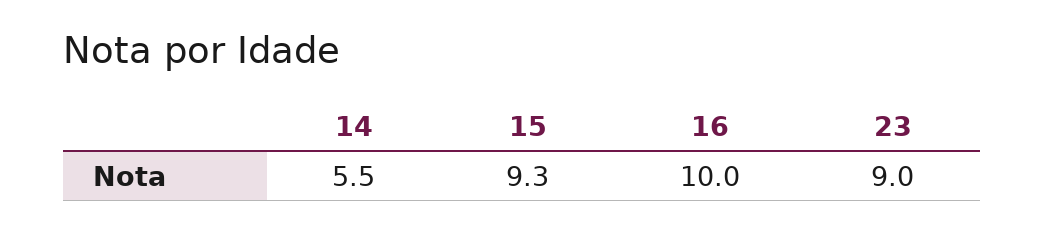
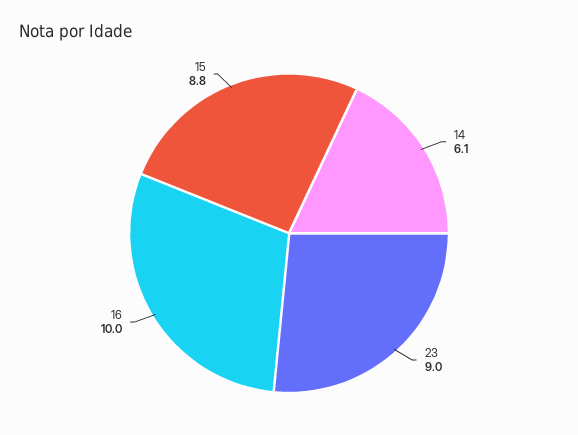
14: 5.5 -> 6.1
15: 9.3 -> 8.8

